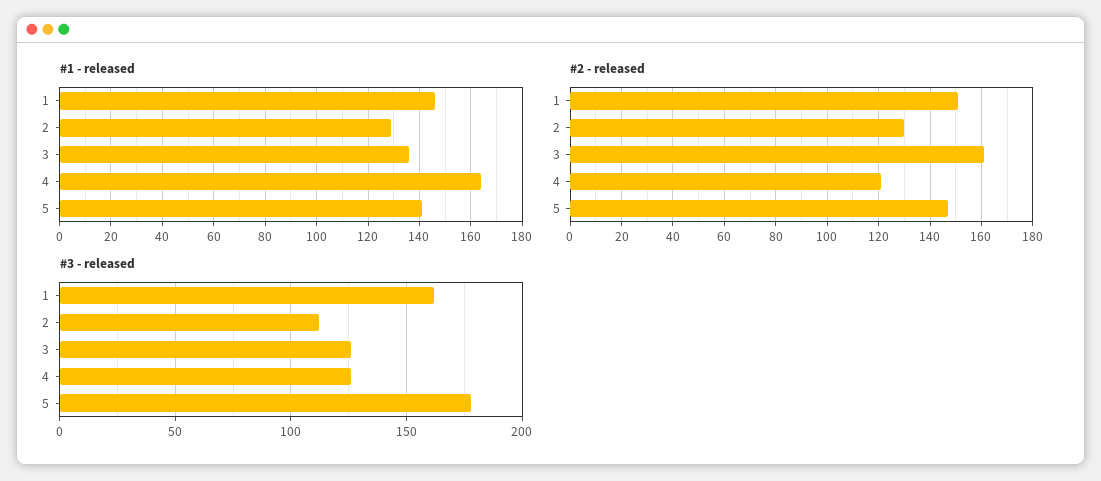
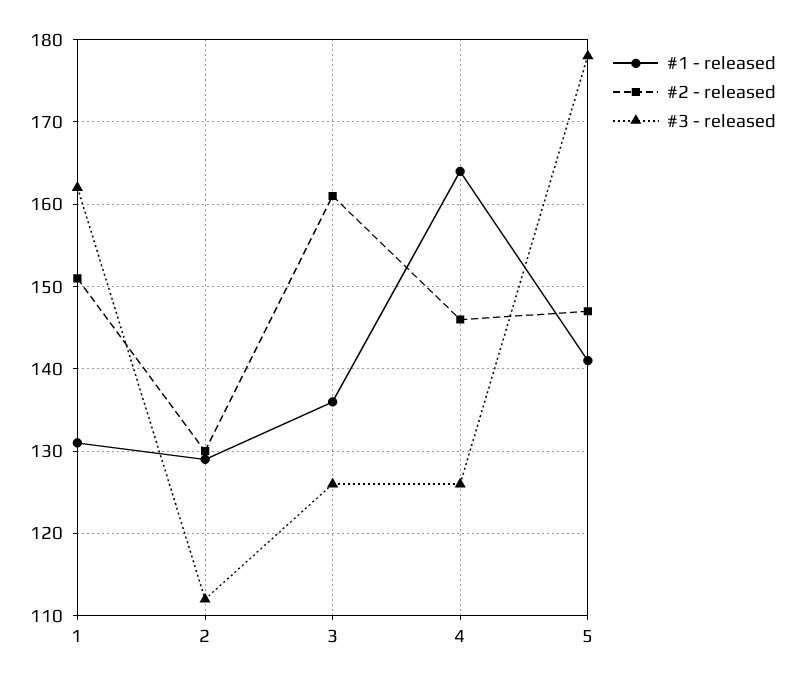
#1 - released, 1: 145 -> 131
#2 - released, 4: 120 -> 146

